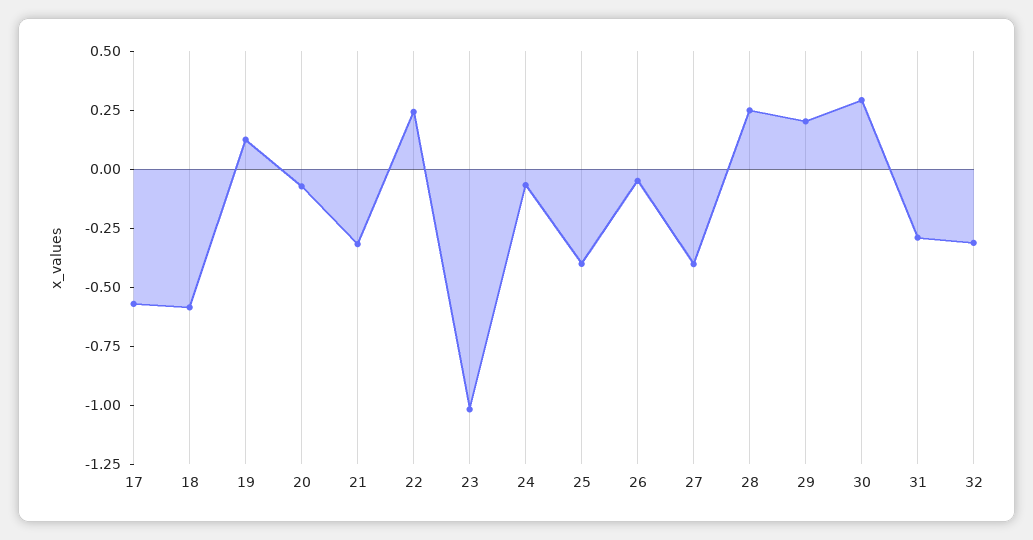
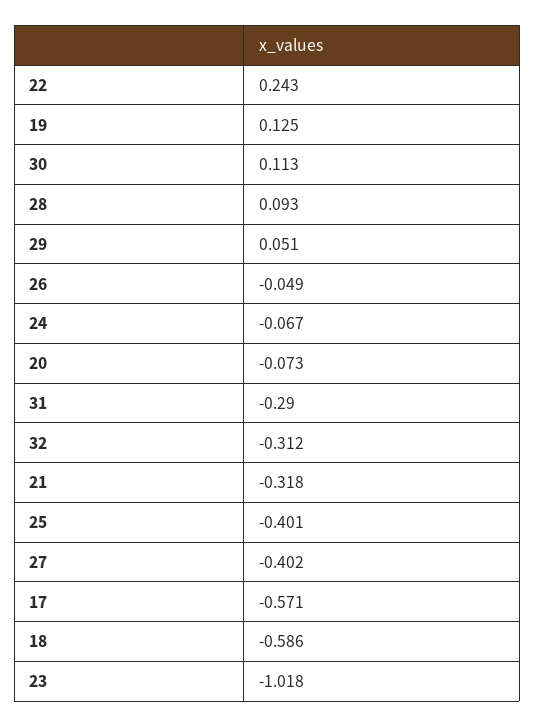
28: 0.25 -> 0.093
29: 0.2 -> 0.051
30: 0.3 -> 0.113

